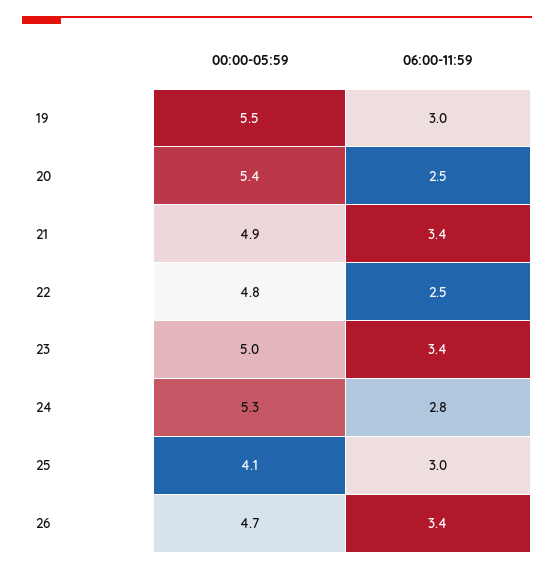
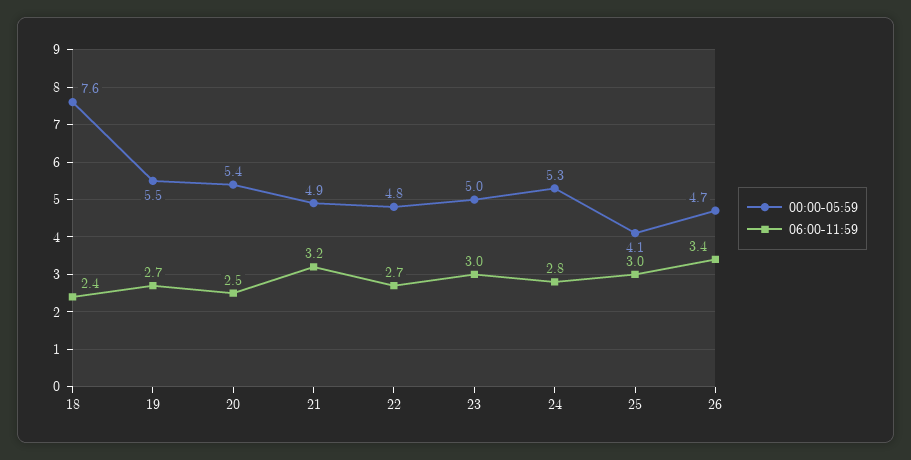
06:00-11:59, 19: 3 -> 2.7
06:00-11:59, 21: 3.4 -> 3.2
06:00-11:59, 22: 2.5 -> 2.7
06:00-11:59, 23: 3.4 -> 3
00:00-05:59, 18: none -> 7.6
06:00-11:59, 18: none -> 2.4

